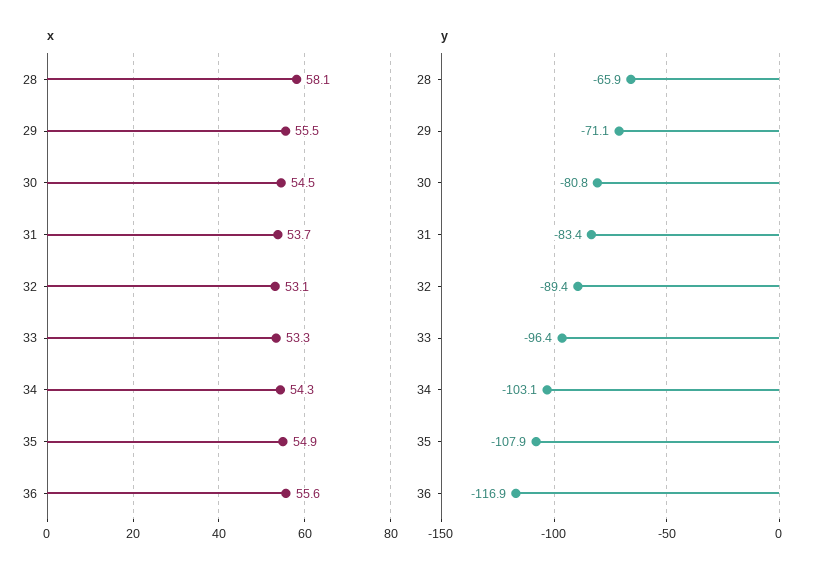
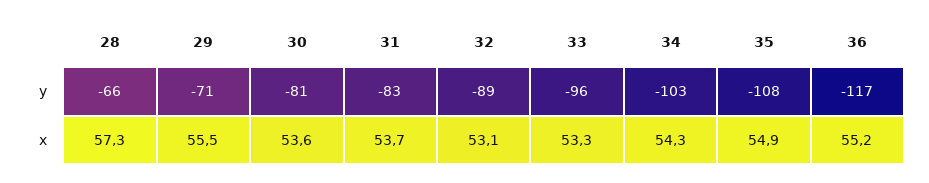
x, 28: 58.1 -> 57.3
x, 30: 54.5 -> 53.6
x, 36: 55.6 -> 55.2

